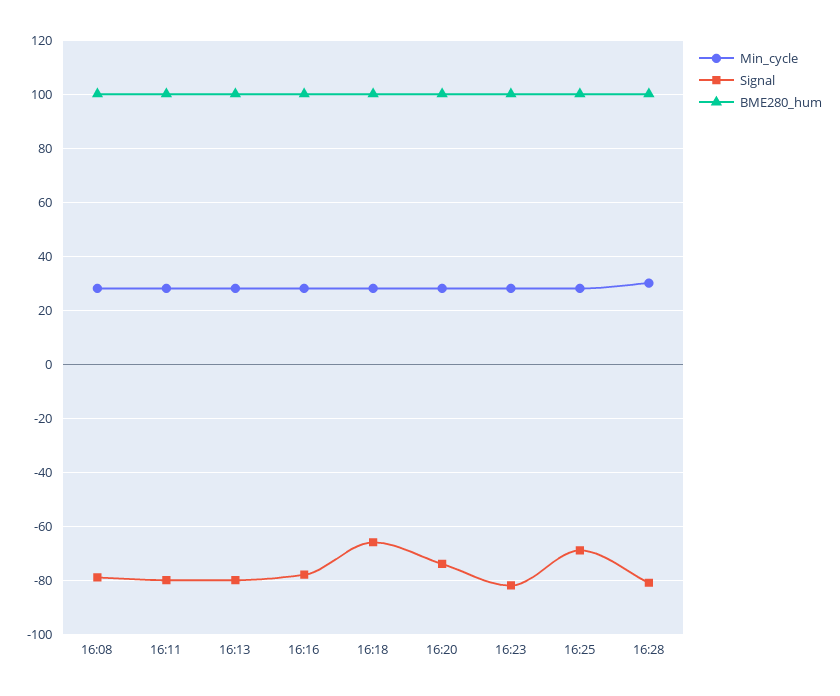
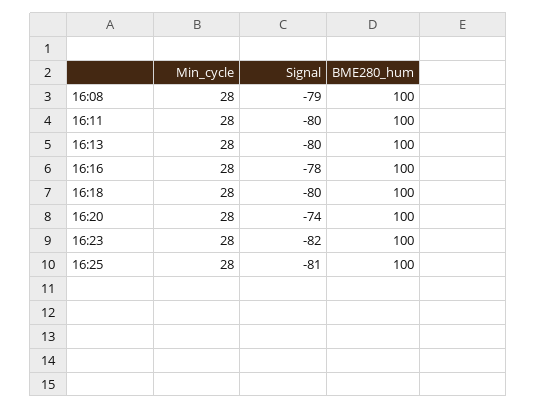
Signal, 16:18: -65 -> -80
Signal, 16:25: -70 -> -81
Min_cycle, 16:28: 30 -> none
Signal, 16:28: -80 -> none
BME280_hum, 16:28: 100 -> none

